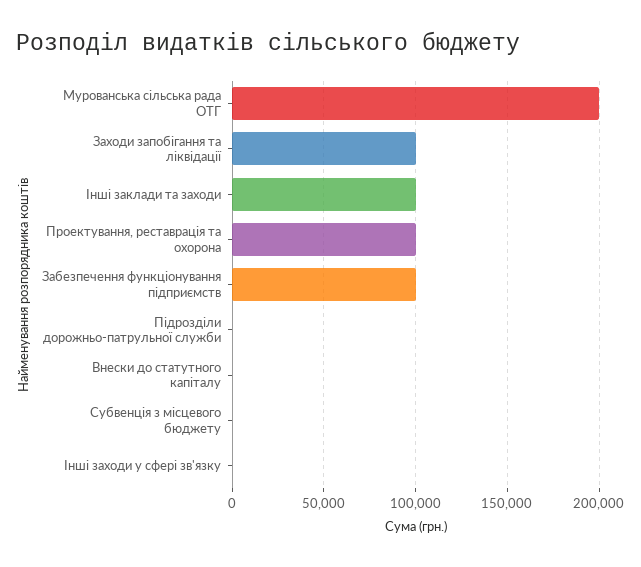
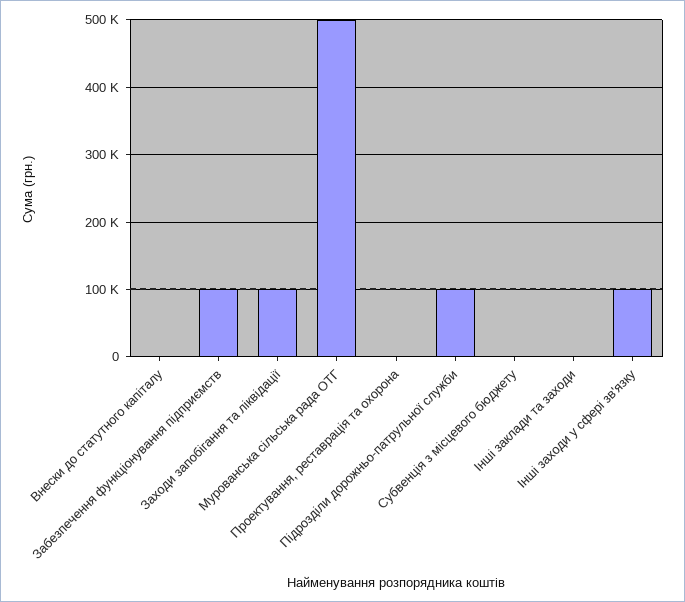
Мурованська сільська рада ОТГ: 200000 -> 500000
Інші заклади та заходи: 100000 -> 0
Проектування, реставрація та охорона: 100000 -> 0
Підрозділи дорожньо-патрульної служби: 0 -> 100000
Інші заходи у сфері зв'язку: 0 -> 100000

